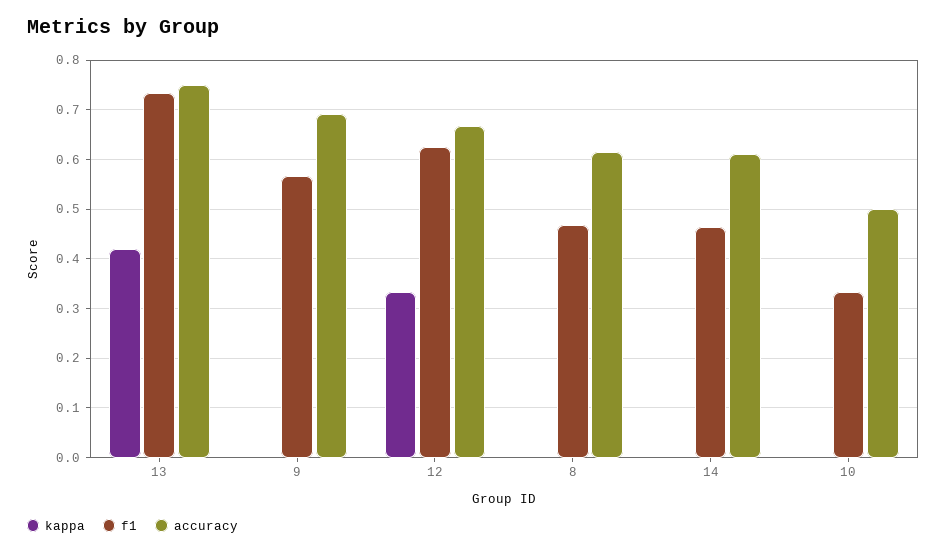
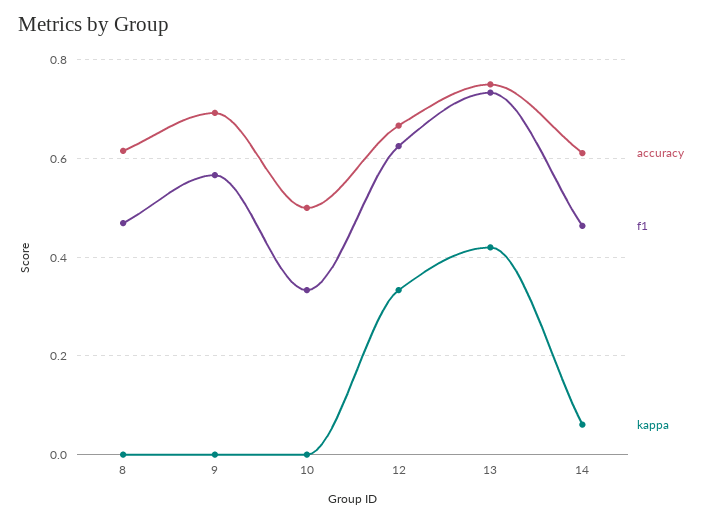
kappa, 14: 0 -> 0.06

